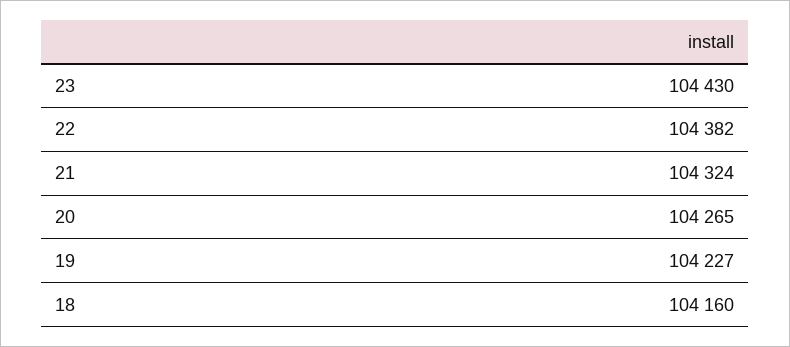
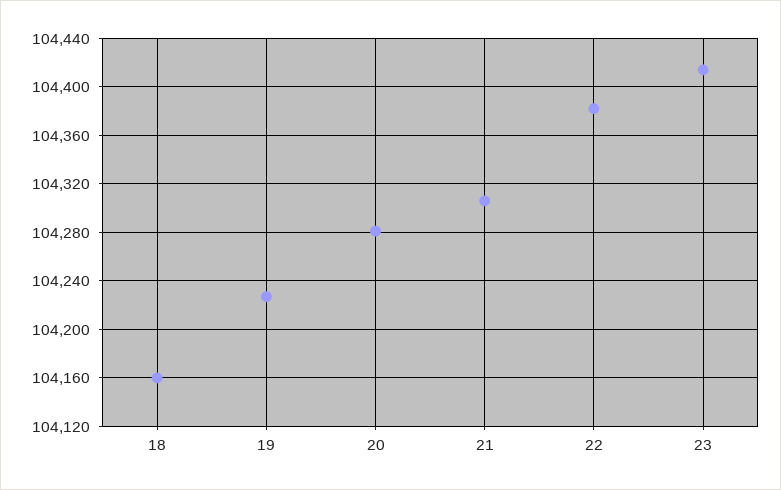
23: 104430 -> 104415
21: 104324 -> 104305
20: 104265 -> 104280

